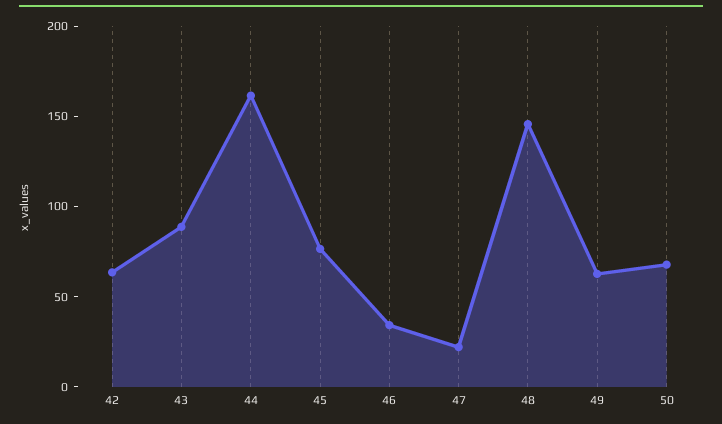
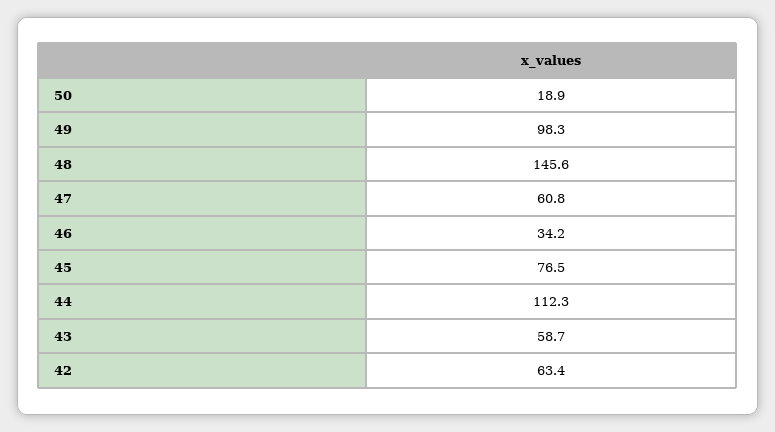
43: 90 -> 58.7
44: 160 -> 112.3
47: 20 -> 60.8
49: 60 -> 98.3
50: 70 -> 18.9

